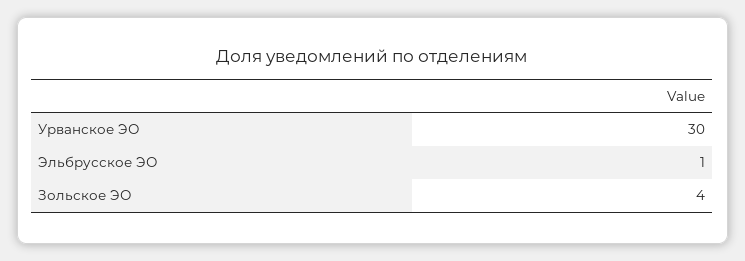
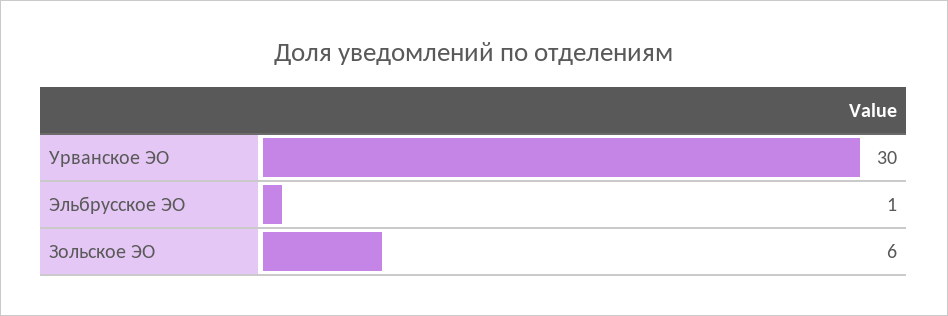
Зольское ЭО: 4 -> 6

